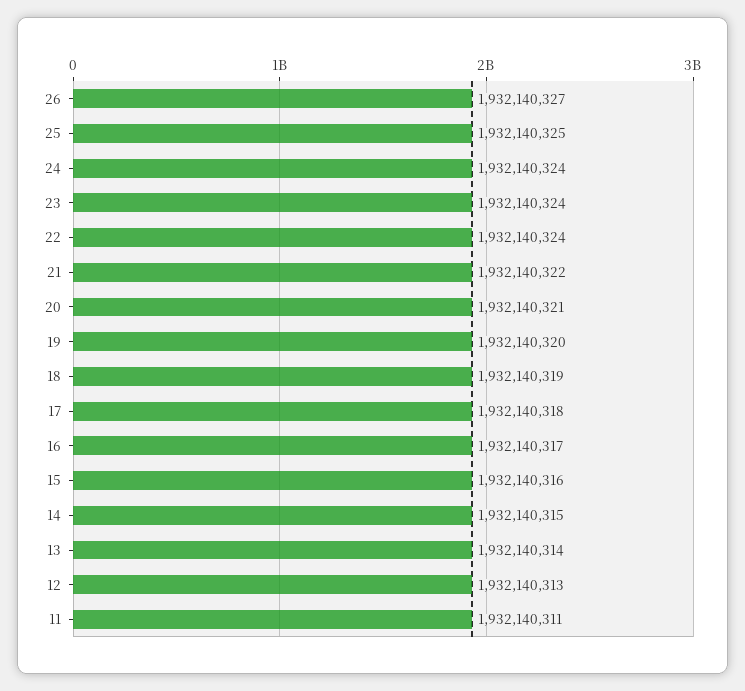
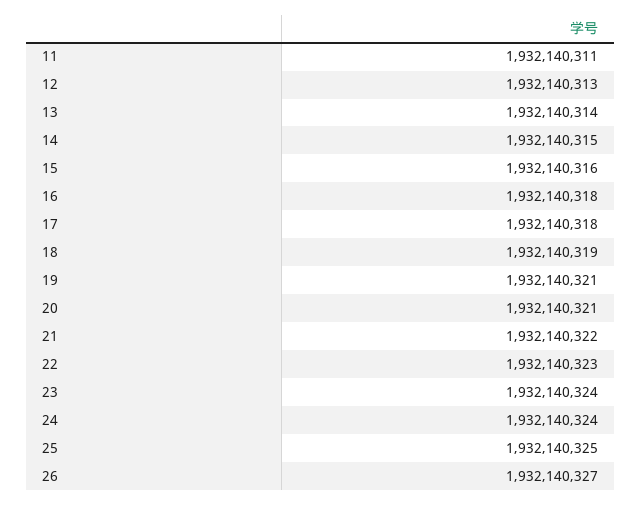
22: 1932140324 -> 1932140323
19: 1932140320 -> 1932140321
16: 1932140317 -> 1932140318

